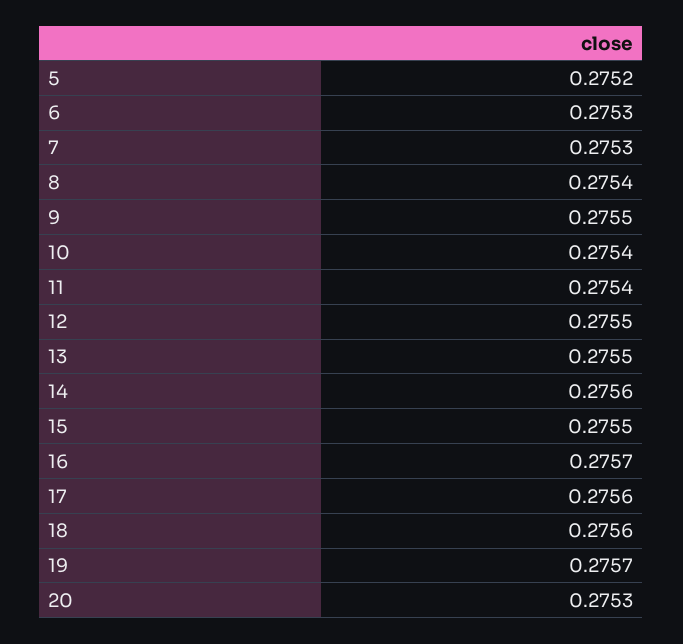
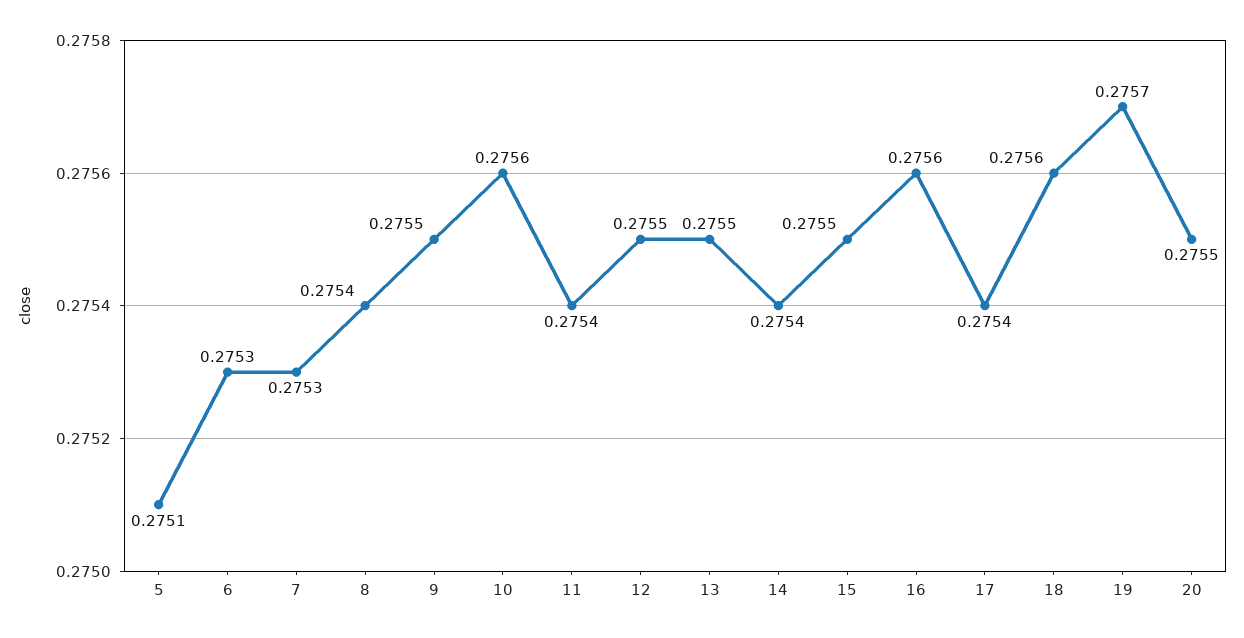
5: 0.2752 -> 0.2751
10: 0.2754 -> 0.2756
14: 0.2756 -> 0.2754
16: 0.2757 -> 0.2756
17: 0.2756 -> 0.2754
20: 0.2753 -> 0.2755

